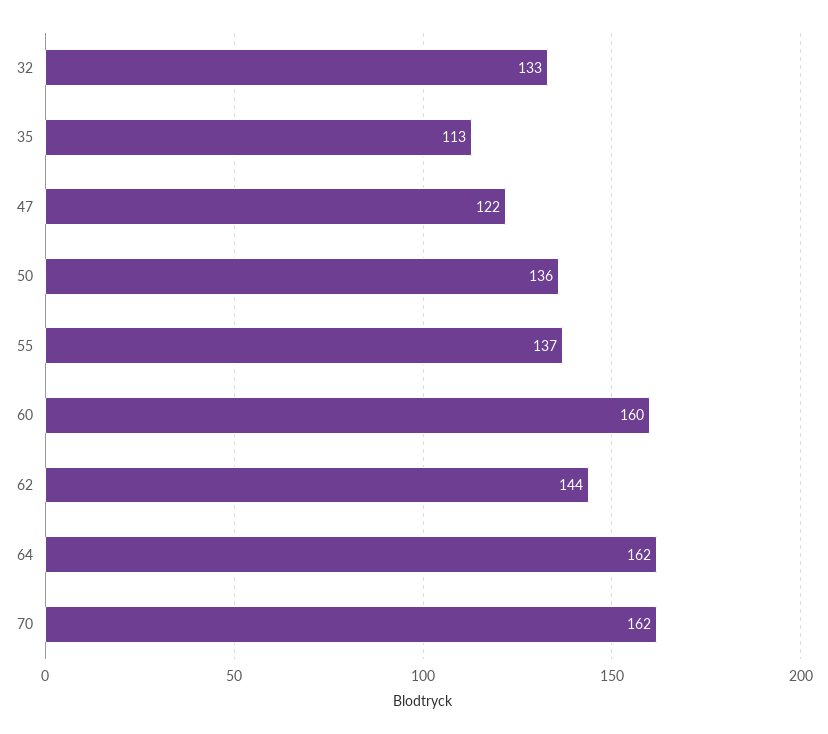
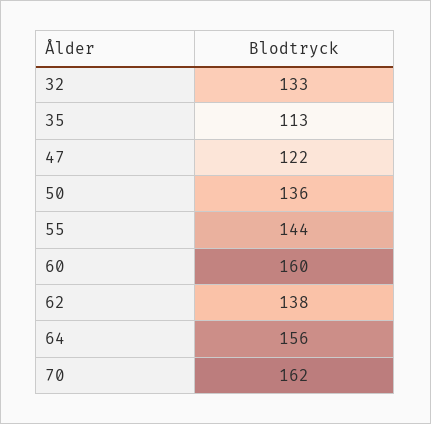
55: 137 -> 144
62: 144 -> 138
64: 162 -> 156

